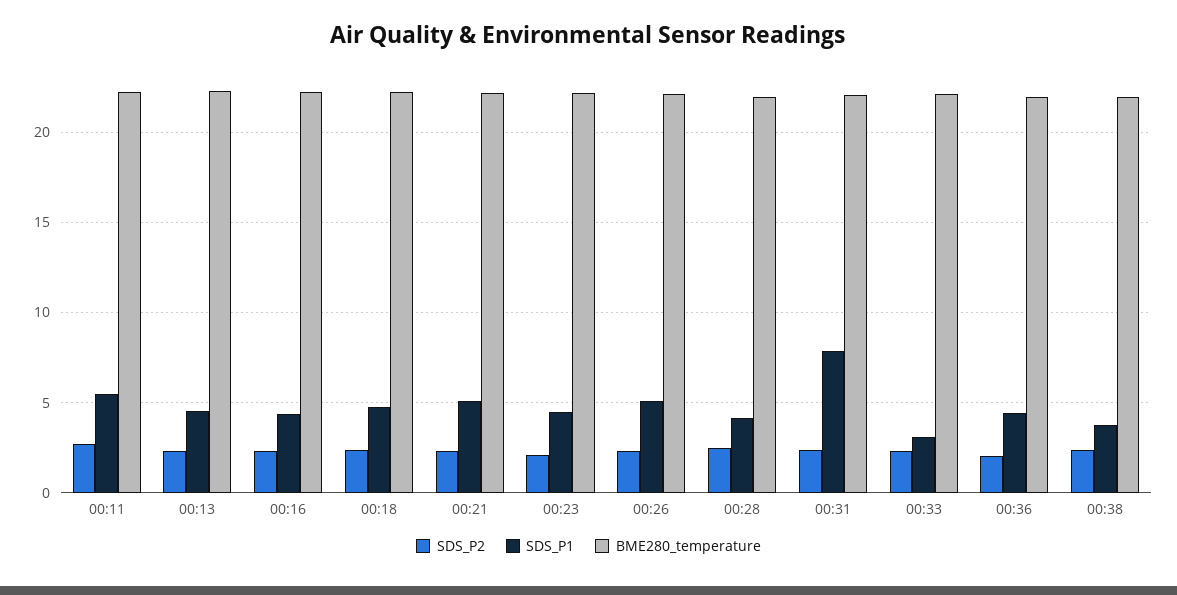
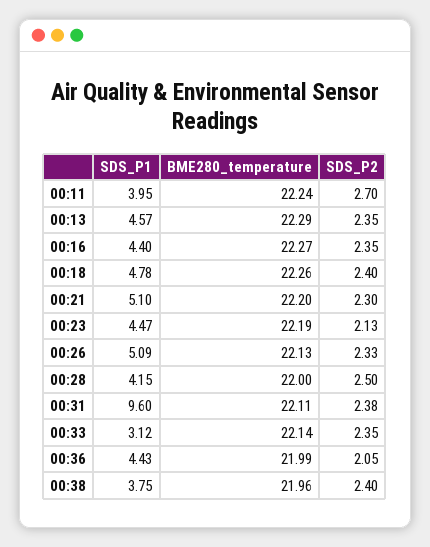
SDS_P1, 00:11: 5.5 -> 3.95
SDS_P1, 00:31: 8 -> 9.6

